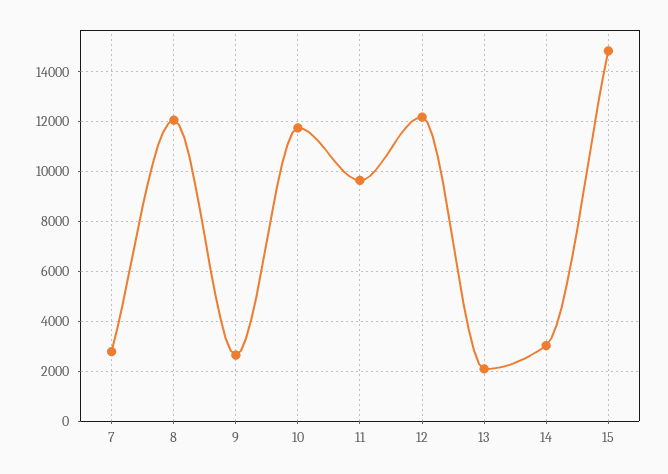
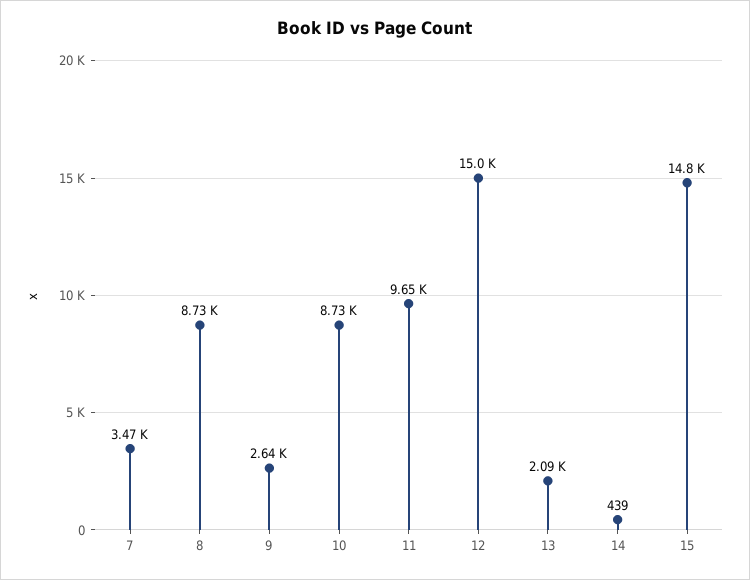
7: 2750 -> 3470
8: 12000 -> 8730
10: 11750 -> 8730
12: 12250 -> 15000
14: 3000 -> 439

